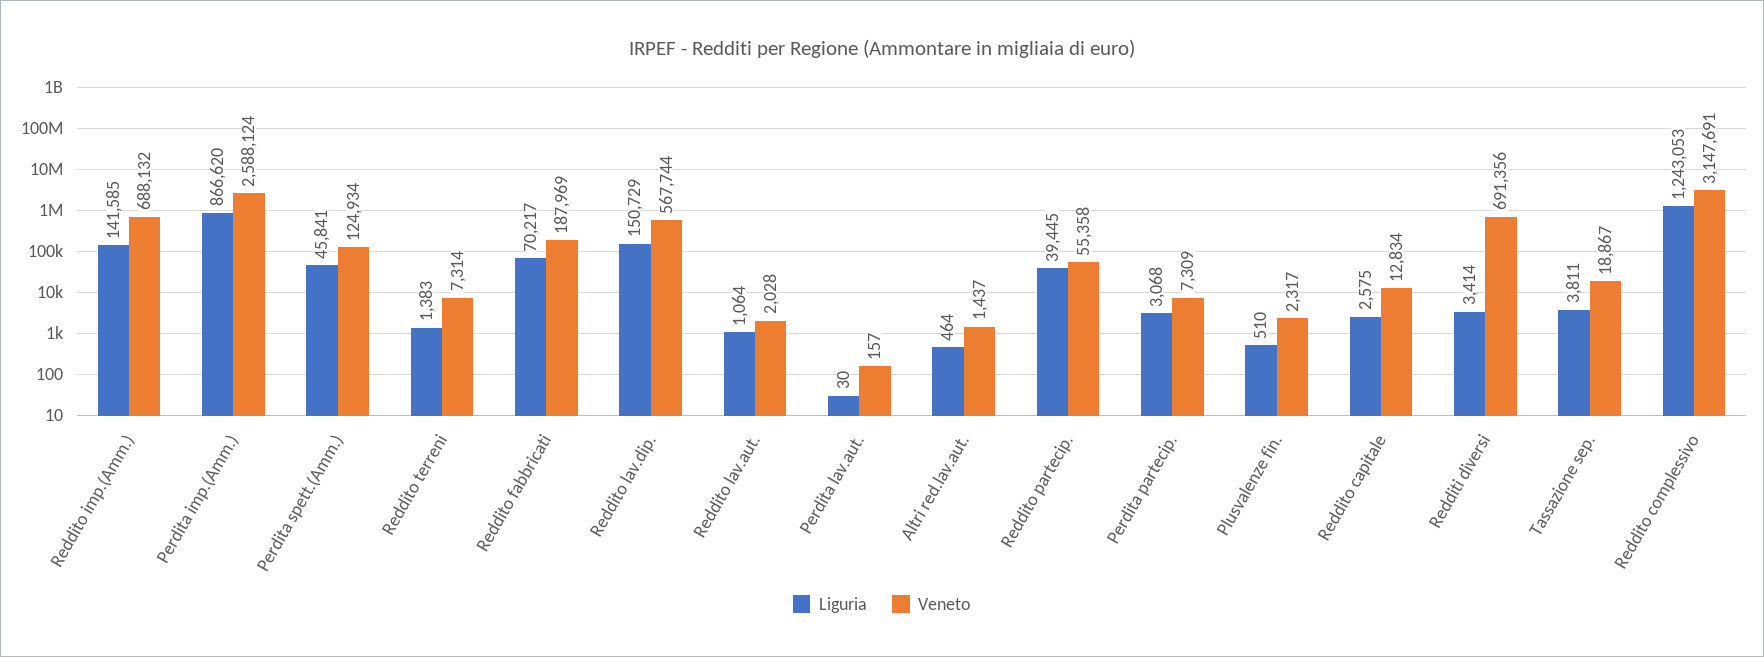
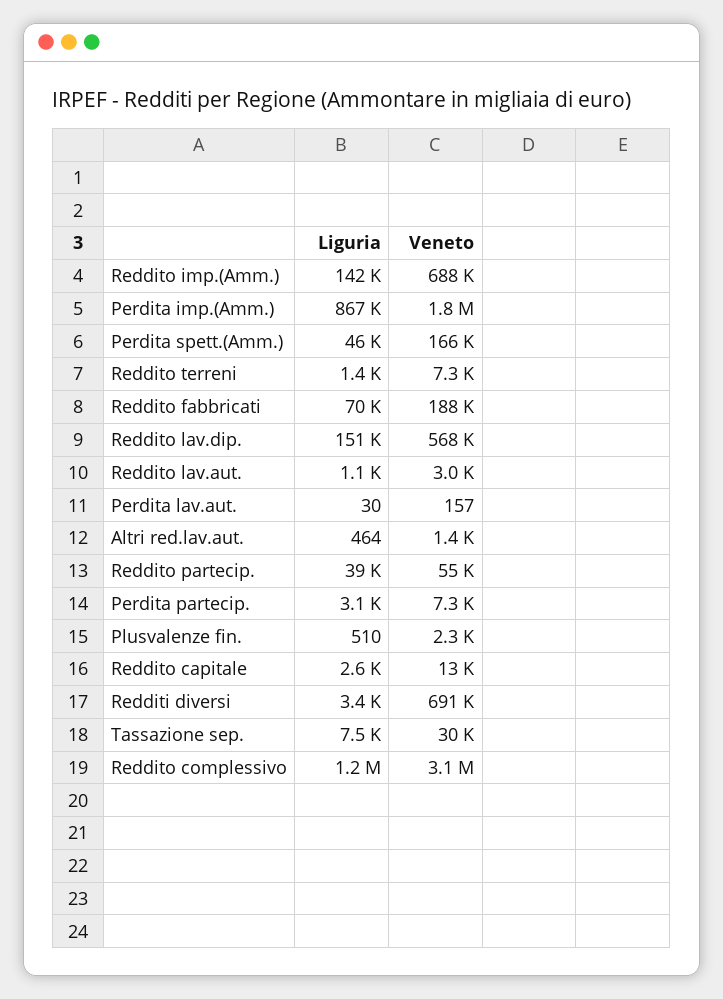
Veneto, Perdita imp.(Amm.): 2588124 -> 1800000
Veneto, Perdita spett.(Amm.): 124934 -> 166000
Veneto, Reddito lav.aut.: 2028 -> 3000
Liguria, Tassazione sep.: 3811 -> 7500
Veneto, Tassazione sep.: 18867 -> 30000

